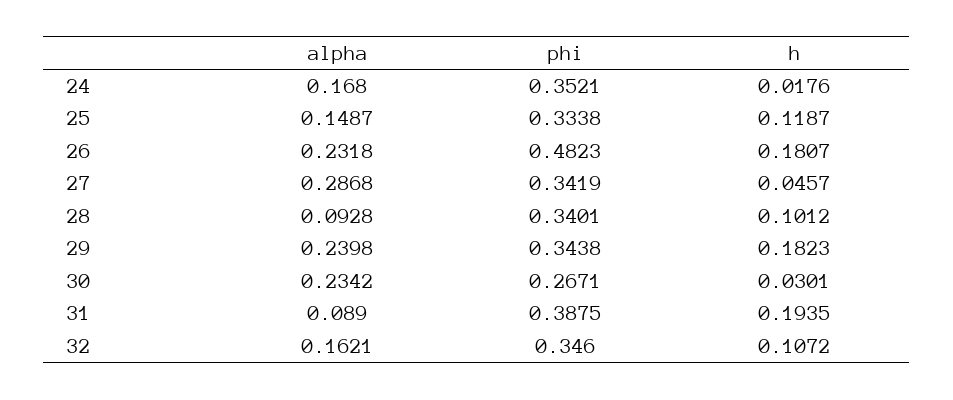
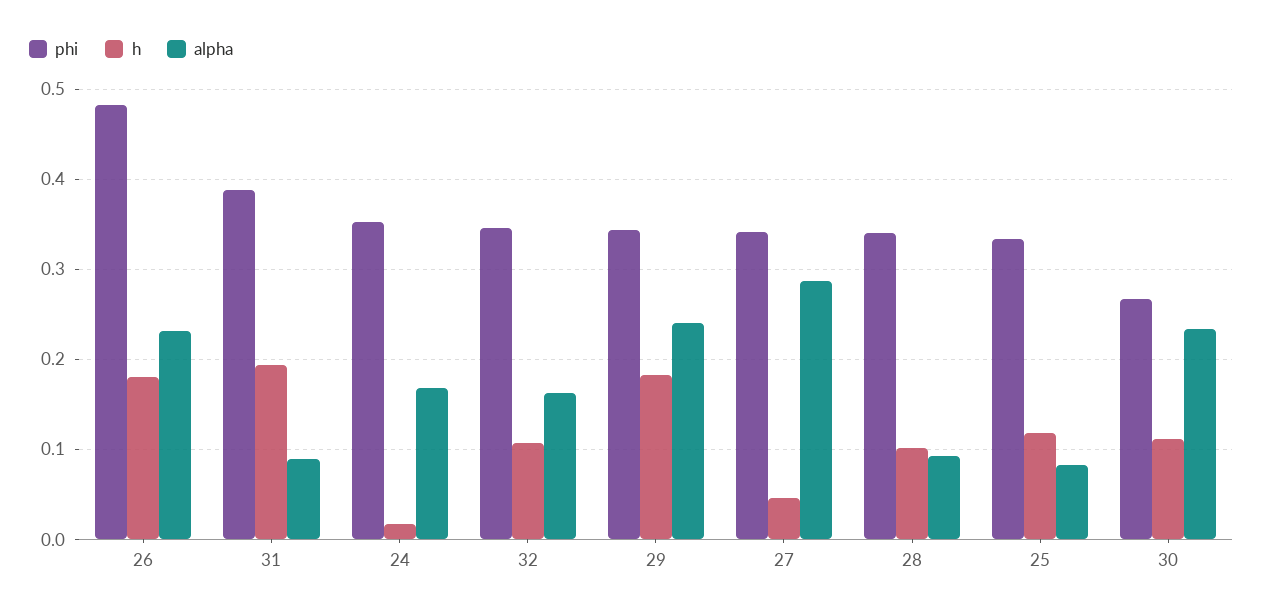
alpha, 25: 0.1487 -> 0.08
h, 30: 0.0301 -> 0.11

